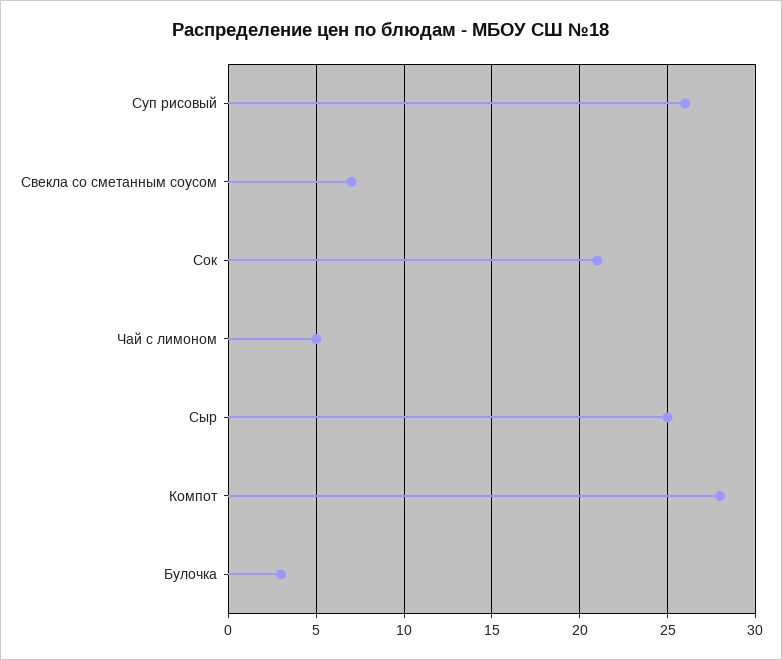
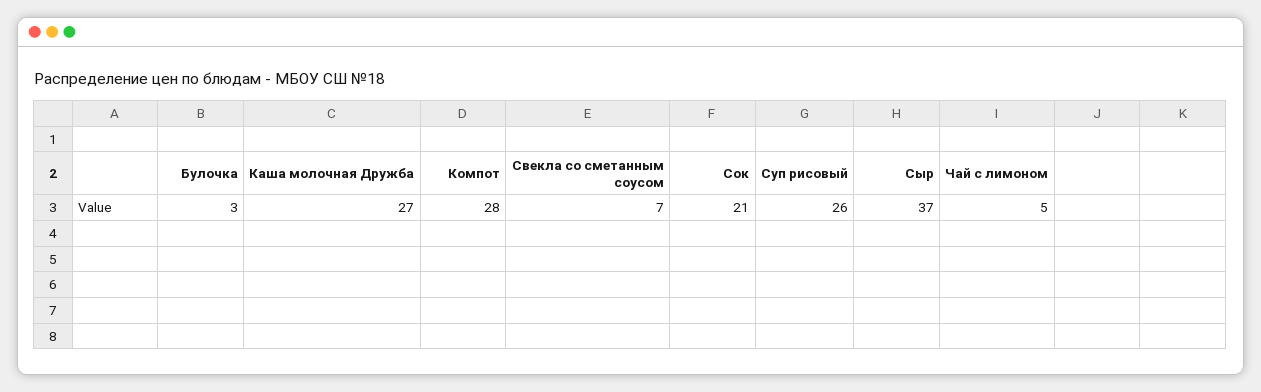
Сыр: 25 -> 37
Каша молочная Дружба: none -> 27

